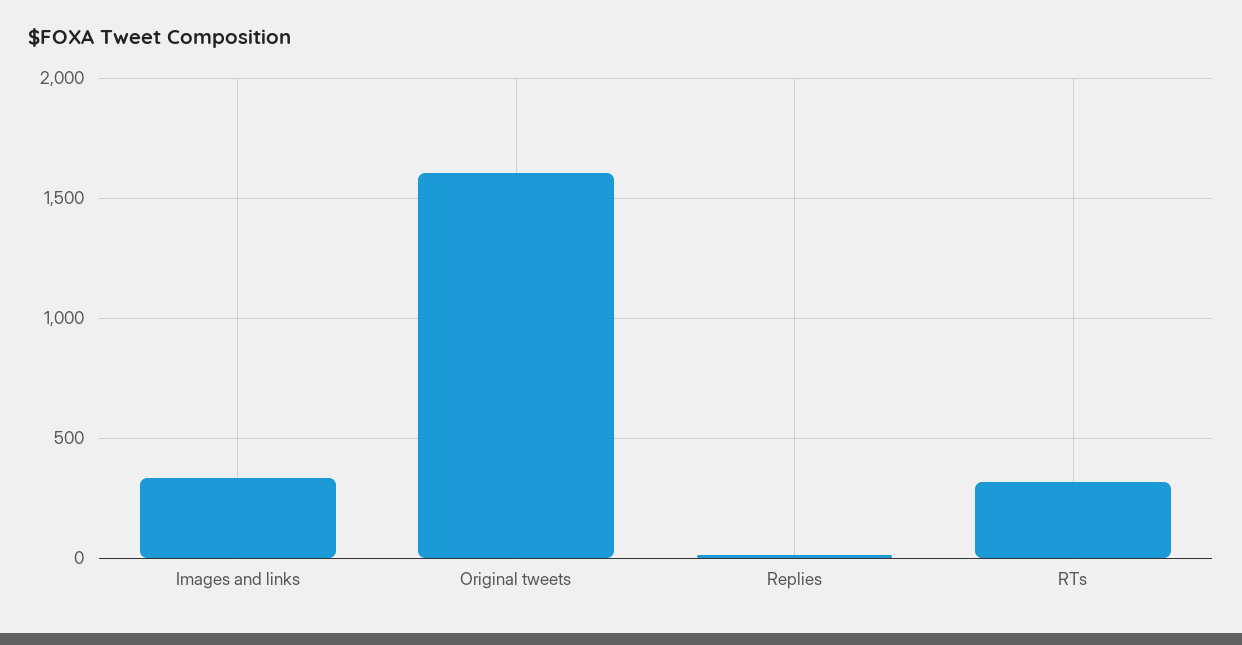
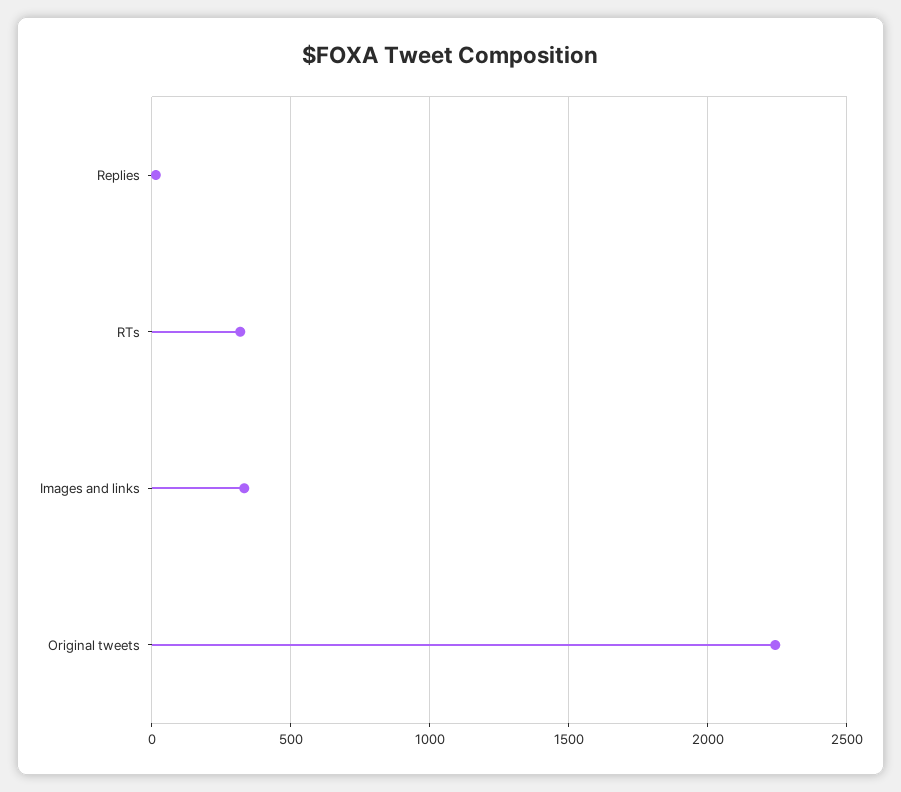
Original tweets: 1600 -> 2250

